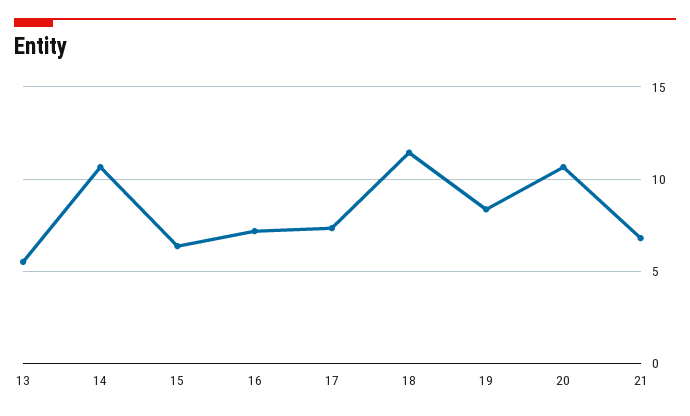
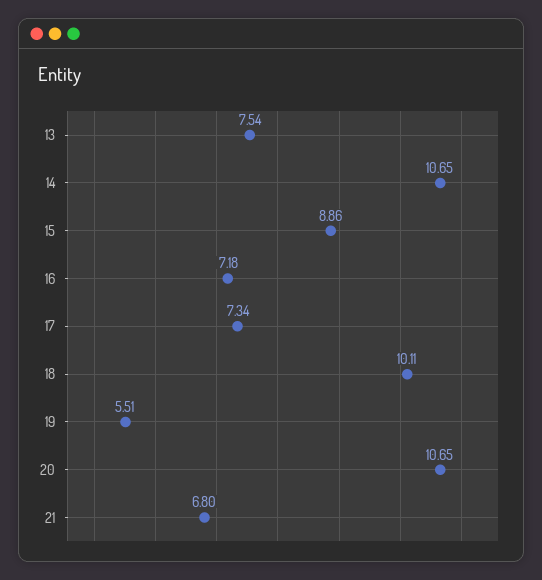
13: 5.5 -> 7.54
15: 6.5 -> 8.86
18: 11.5 -> 10.11
19: 8.5 -> 5.51

